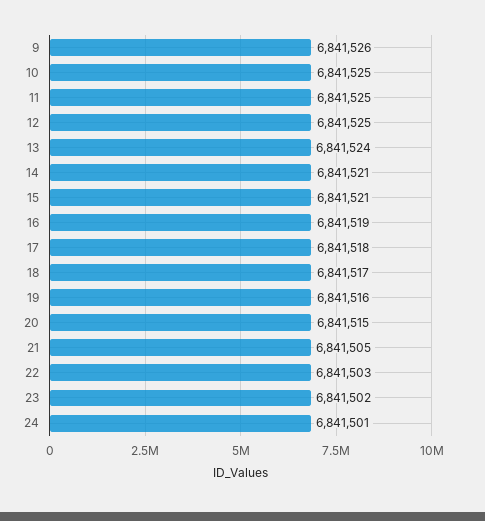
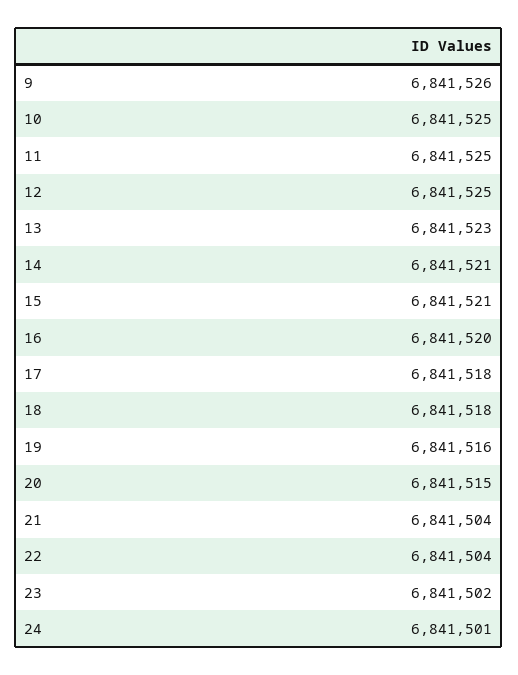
13: 6841524 -> 6841523
16: 6841519 -> 6841520
18: 6841517 -> 6841518
21: 6841505 -> 6841504
22: 6841503 -> 6841504

